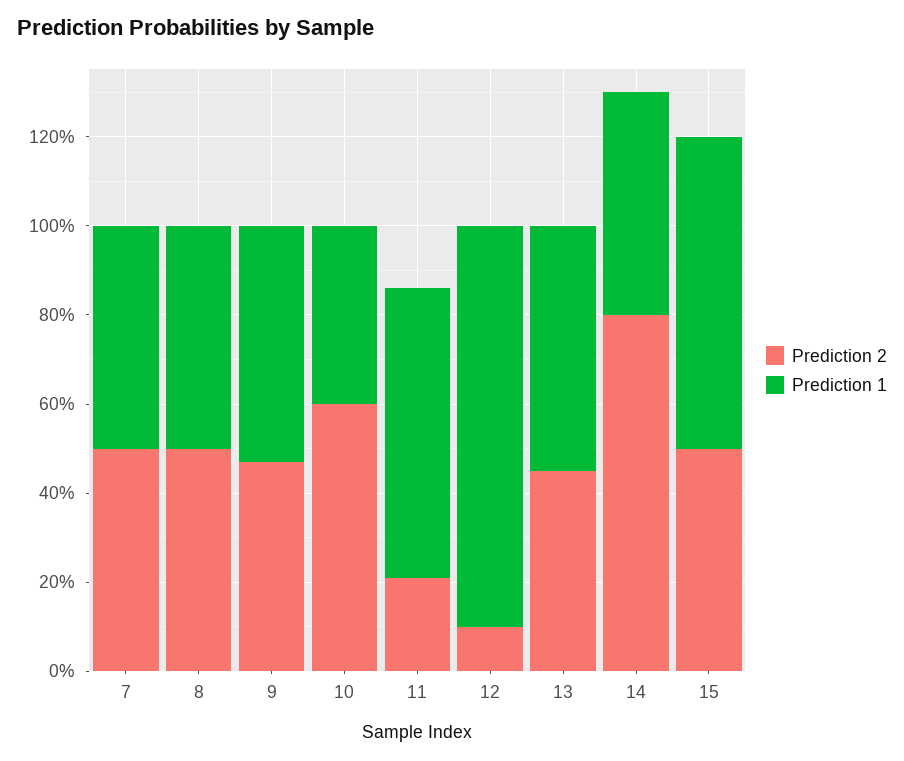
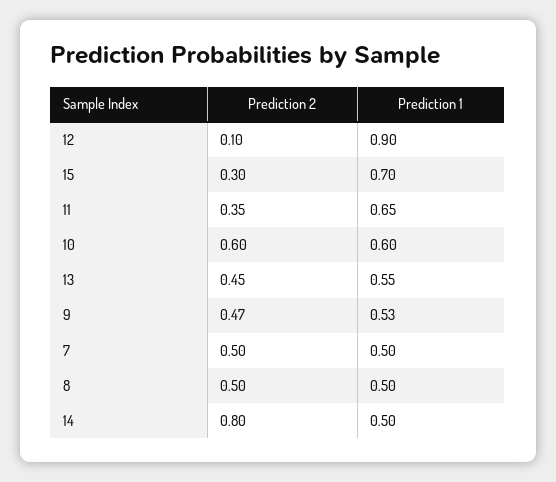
Prediction 1, 10: 0.4 -> 0.6
Prediction 2, 11: 0.2 -> 0.35
Prediction 2, 15: 0.5 -> 0.3

